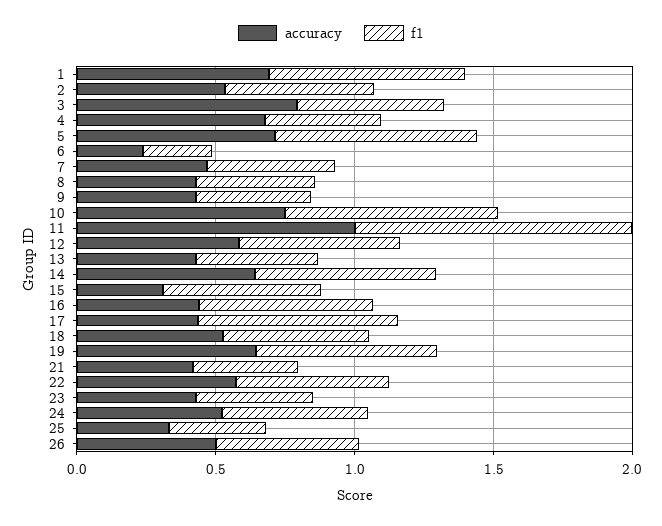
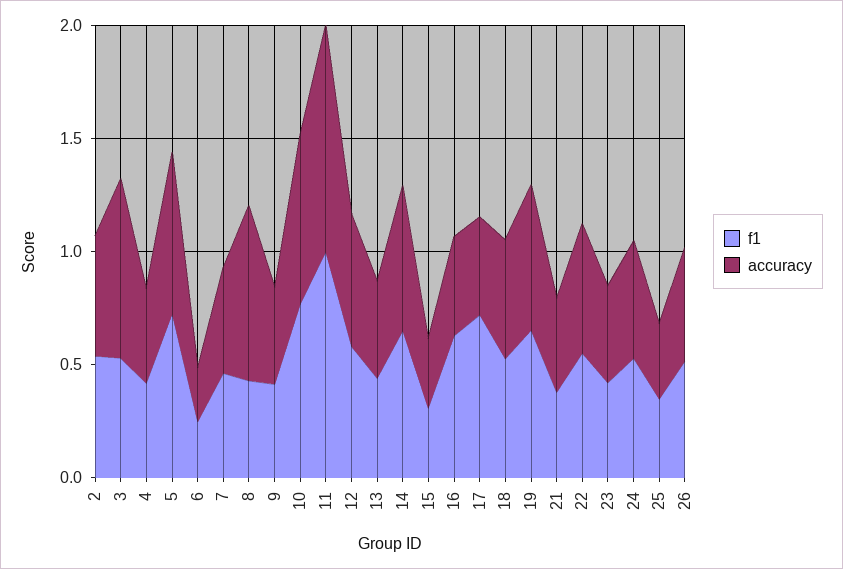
accuracy, 1: 0.7 -> none
f1, 1: 0.7 -> none
accuracy, 4: 0.7 -> 0.4
accuracy, 8: 0.4 -> 0.8
f1, 15: 0.6 -> 0.3

